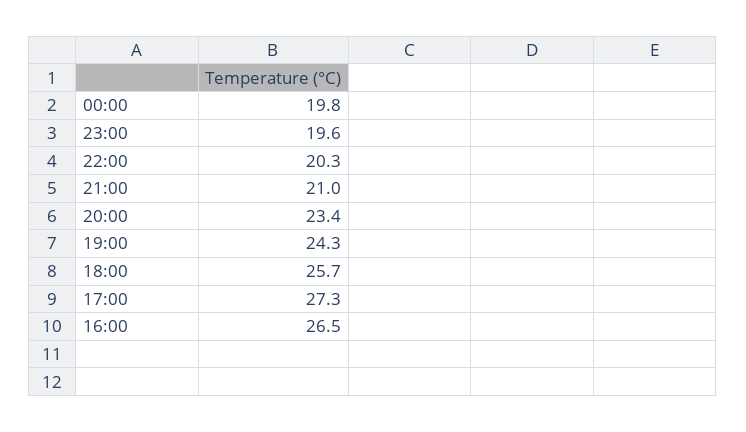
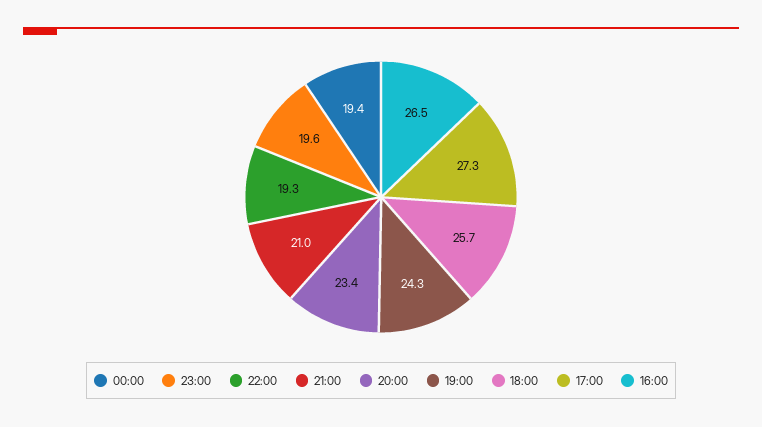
00:00: 19.8 -> 19.4
22:00: 20.3 -> 19.3

